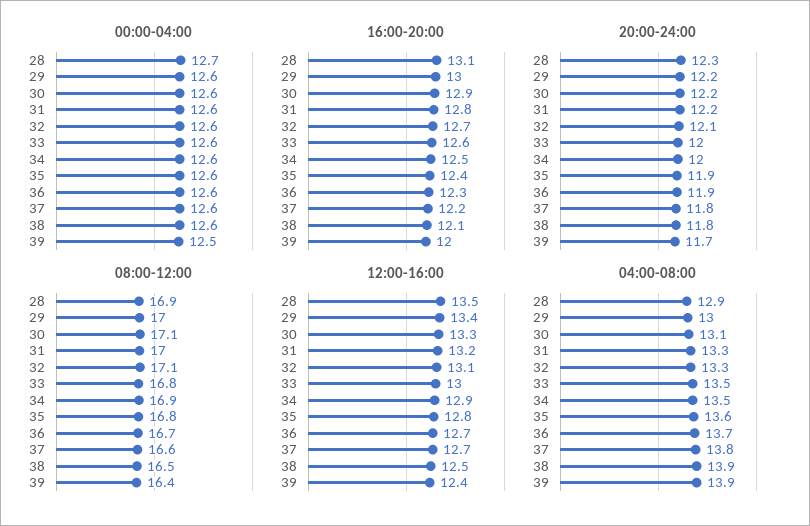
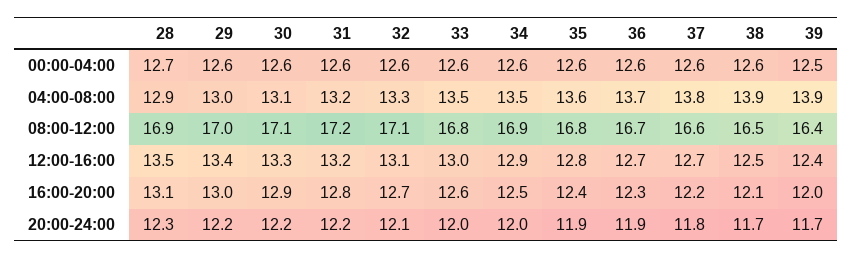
20:00-24:00, 38: 11.8 -> 11.7
08:00-12:00, 31: 17 -> 17.2
04:00-08:00, 31: 13.3 -> 13.2

